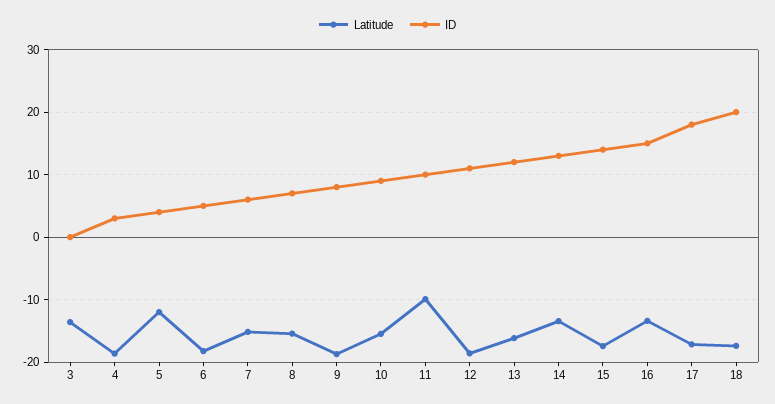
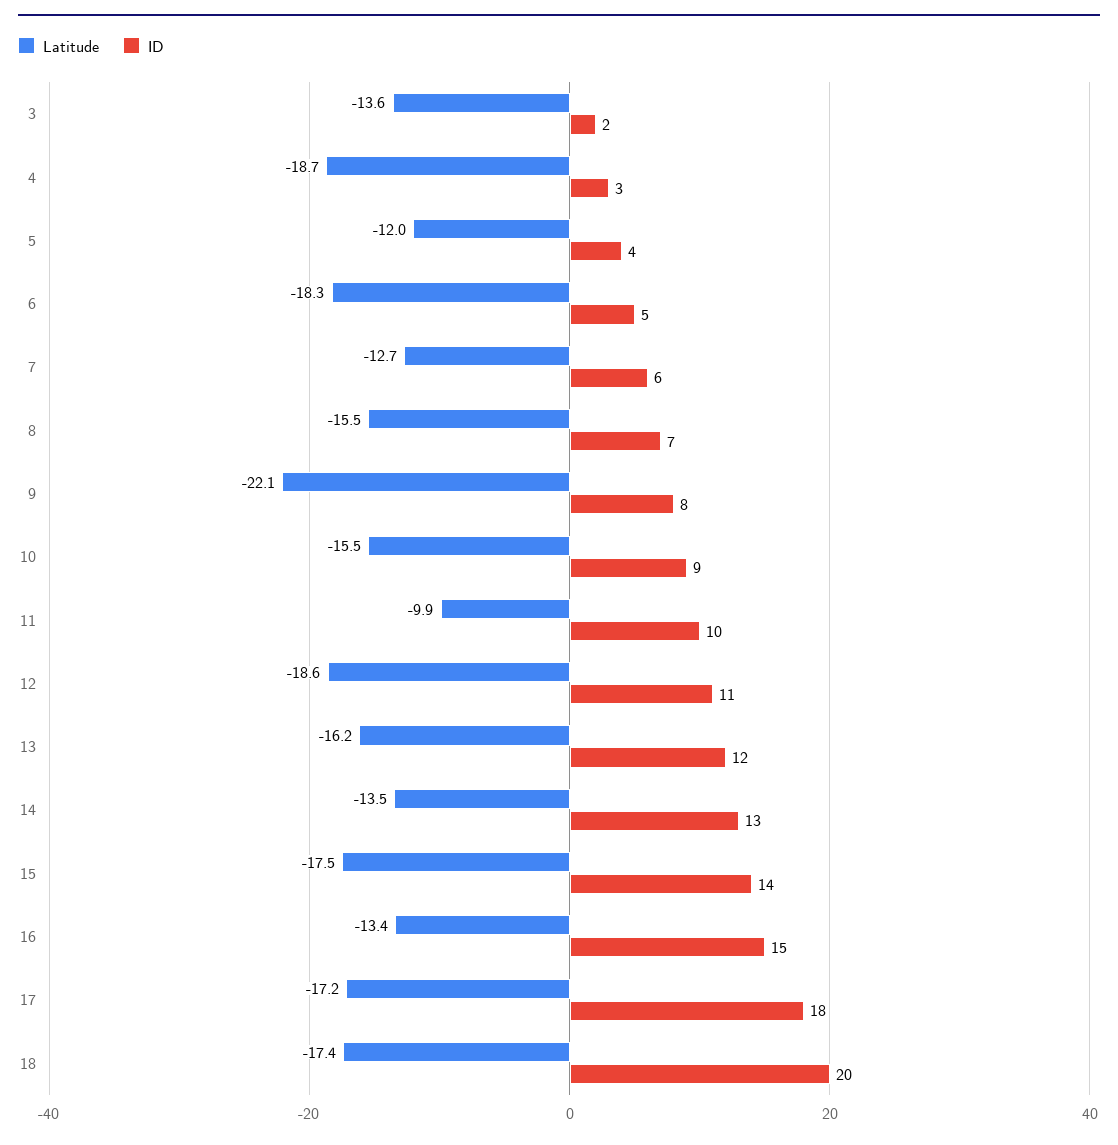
ID, 3: 0 -> 2
Latitude, 7: -15 -> -12.7
Latitude, 9: -19 -> -22.1

